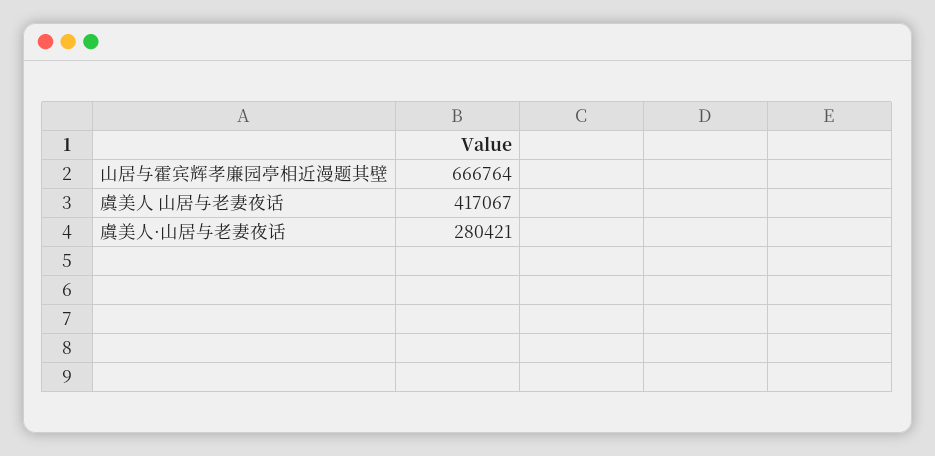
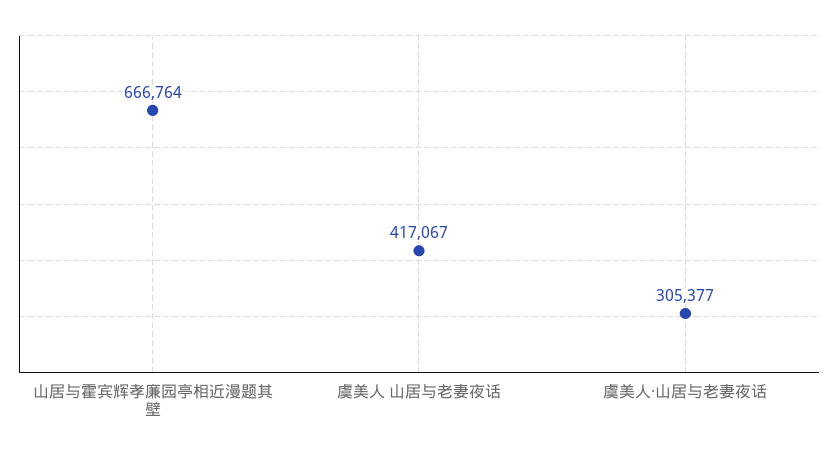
虞美人·山居与老妻夜话: 280421 -> 305377

